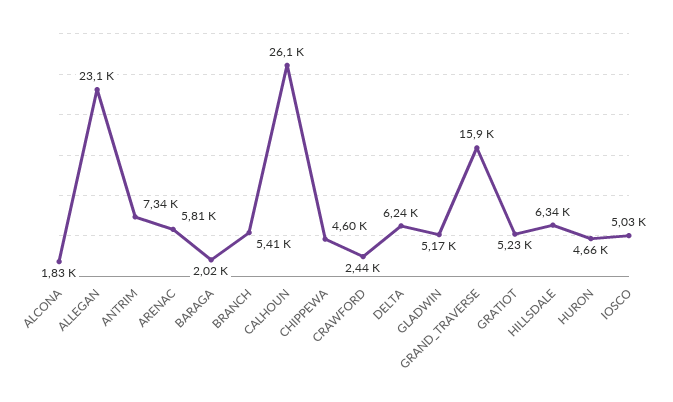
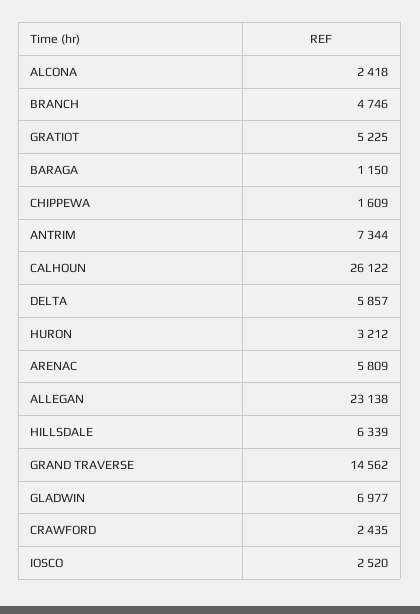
ALCONA: 1830 -> 2418
BARAGA: 2020 -> 1150
BRANCH: 5410 -> 4746
CHIPPEWA: 4600 -> 1609
DELTA: 6240 -> 5857
GLADWIN: 5170 -> 6977
GRAND_TRAVERSE: 15900 -> 14562
HURON: 4660 -> 3212
IOSCO: 5030 -> 2520

